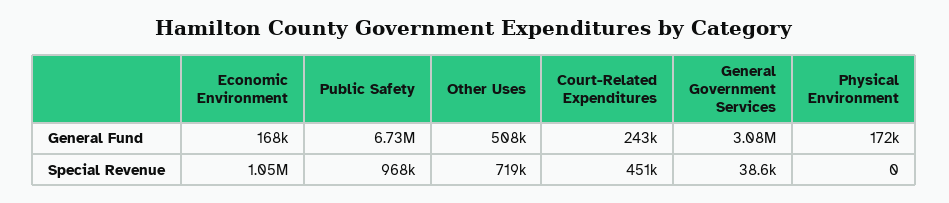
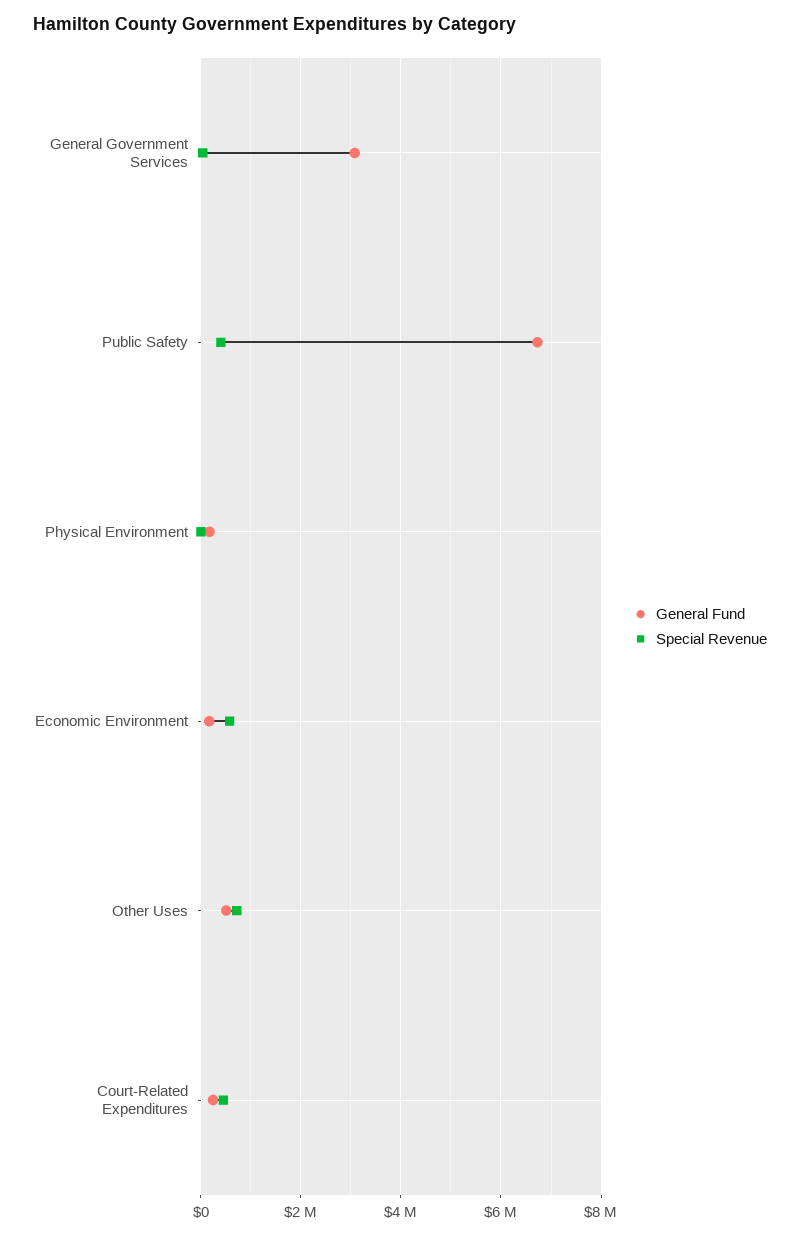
Special Revenue, Economic Environment: 1050000 -> 600000
Special Revenue, Public Safety: 968000 -> 400000

